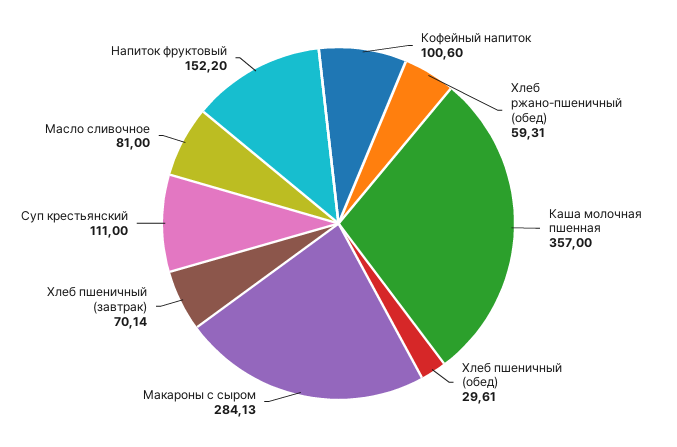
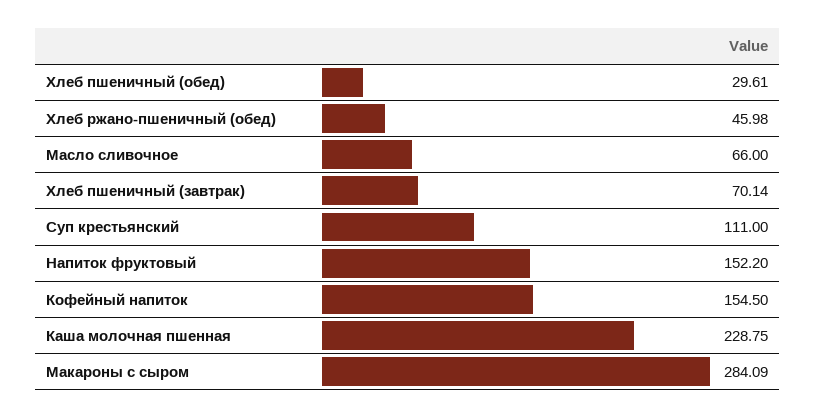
Кофейный напиток: 100.6 -> 154.5
Хлеб ржано-пшеничный (обед): 59.31 -> 45.98
Каша молочная пшенная: 357 -> 228.75
Макароны с сыром: 284.13 -> 284.09
Масло сливочное: 81 -> 66

